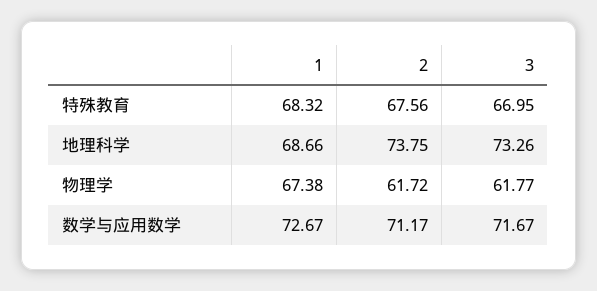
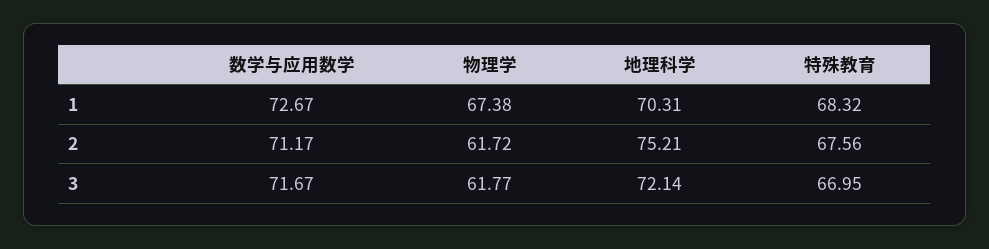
1, 地理科学: 68.66 -> 70.31
2, 地理科学: 73.75 -> 75.21
3, 地理科学: 73.26 -> 72.14

